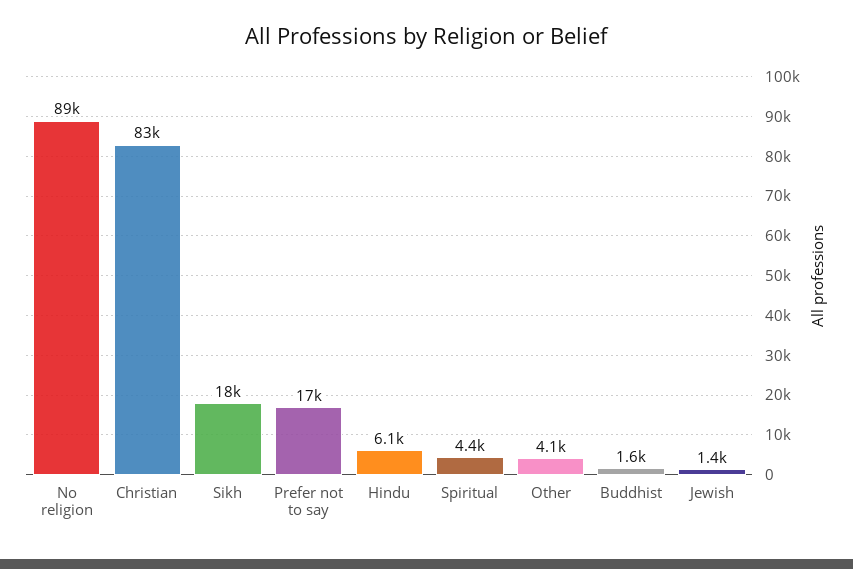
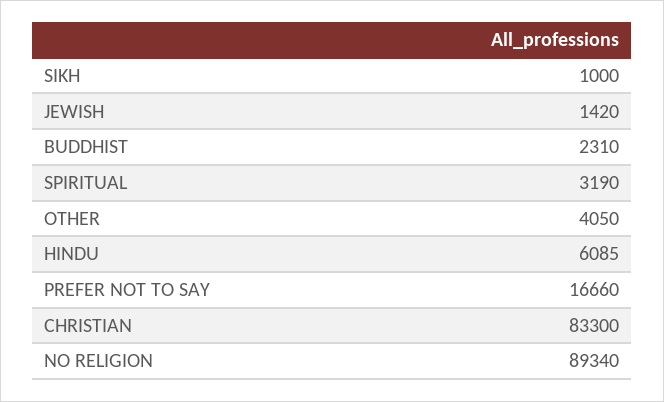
Sikh: 18000 -> 1000
Spiritual: 4400 -> 3190
Buddhist: 1600 -> 2310

